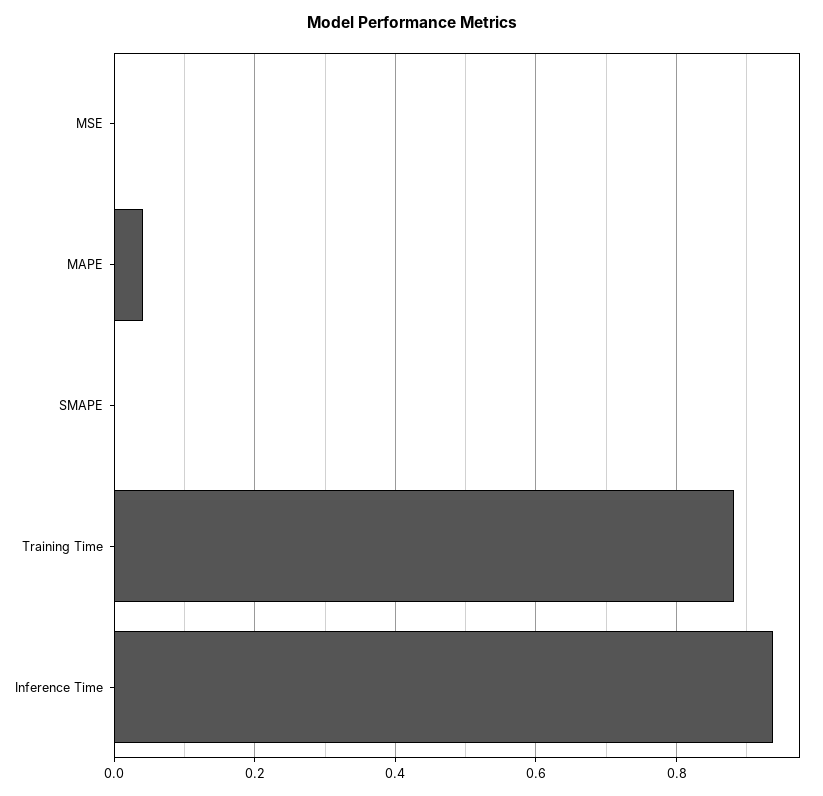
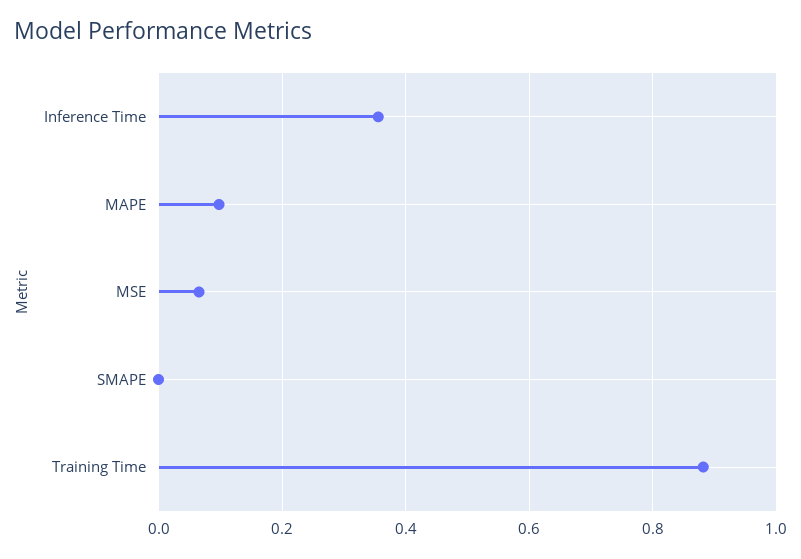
MSE: 0 -> 0.06
MAPE: 0.04 -> 0.1
Inference Time: 0.94 -> 0.36

